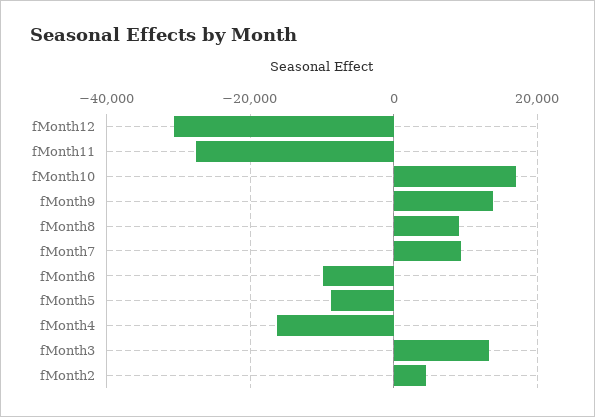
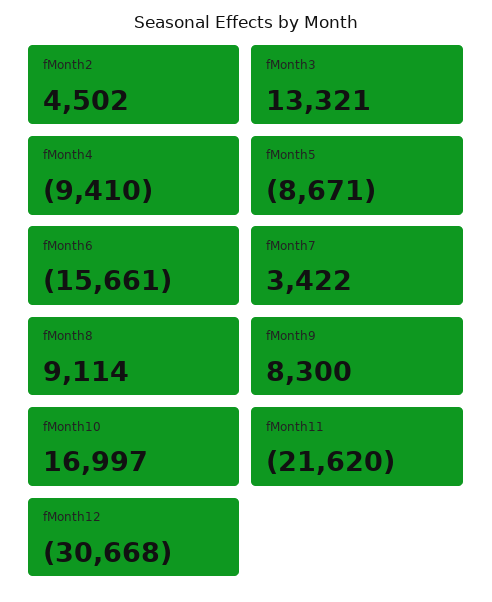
fMonth11: -28000 -> -21620
fMonth9: 14000 -> 8300
fMonth7: 10000 -> 3422
fMonth6: -10000 -> -15661
fMonth4: -16000 -> -9410

